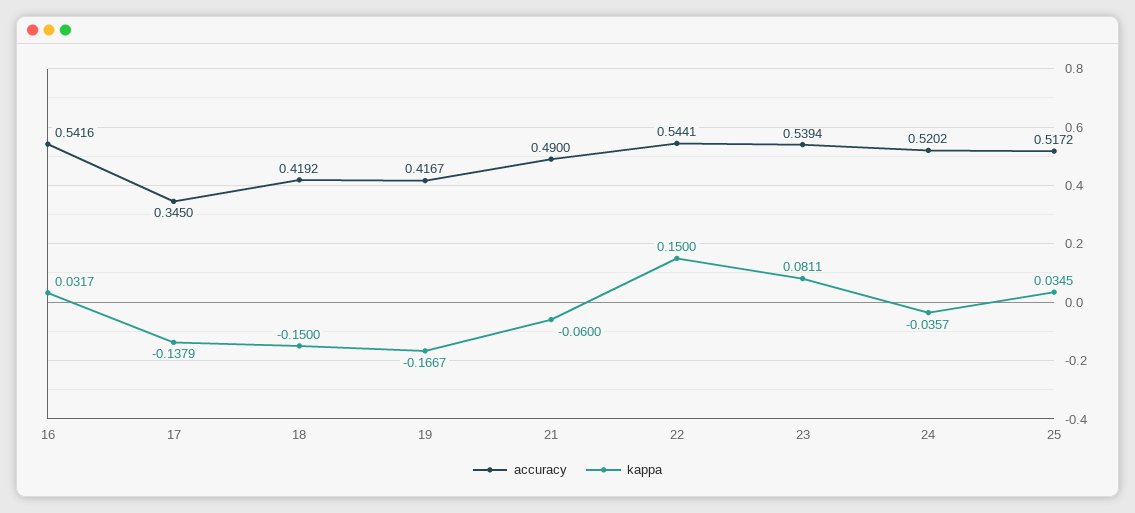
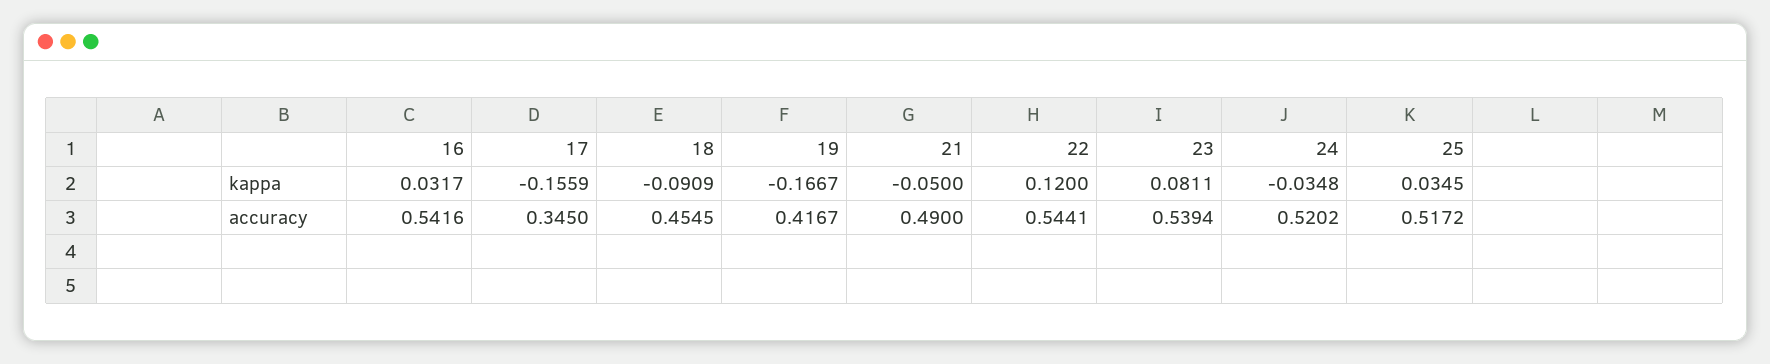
kappa, 17: -0.1379 -> -0.1559
accuracy, 18: 0.4192 -> 0.4545
kappa, 18: -0.15 -> -0.0909
kappa, 21: -0.06 -> -0.05
kappa, 22: 0.15 -> 0.12
kappa, 24: -0.0357 -> -0.0348

